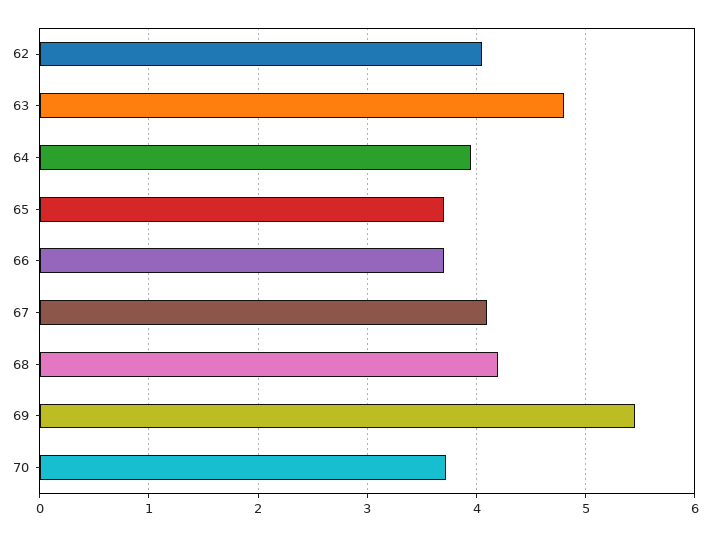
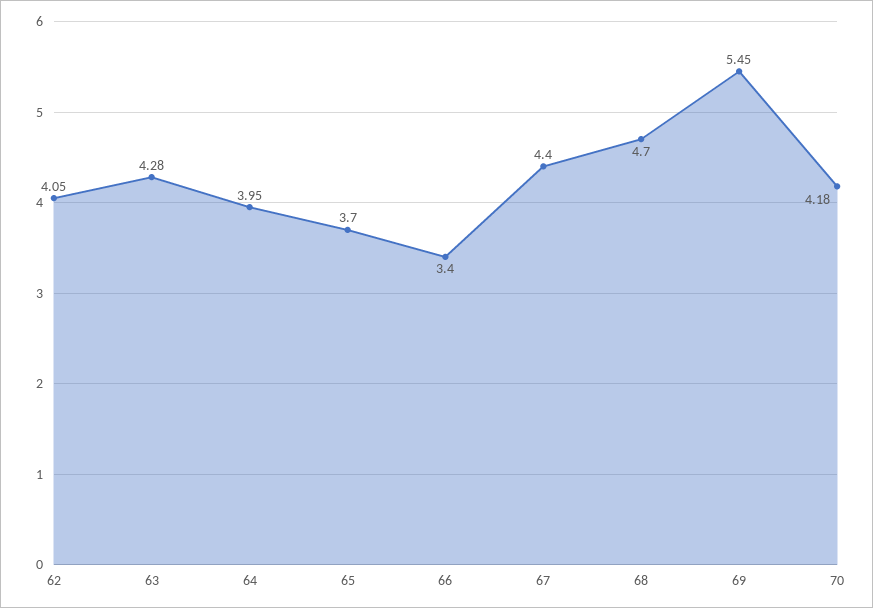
63: 4.8 -> 4.28
66: 3.7 -> 3.4
67: 4.1 -> 4.4
68: 4.2 -> 4.7
70: 3.7 -> 4.18

